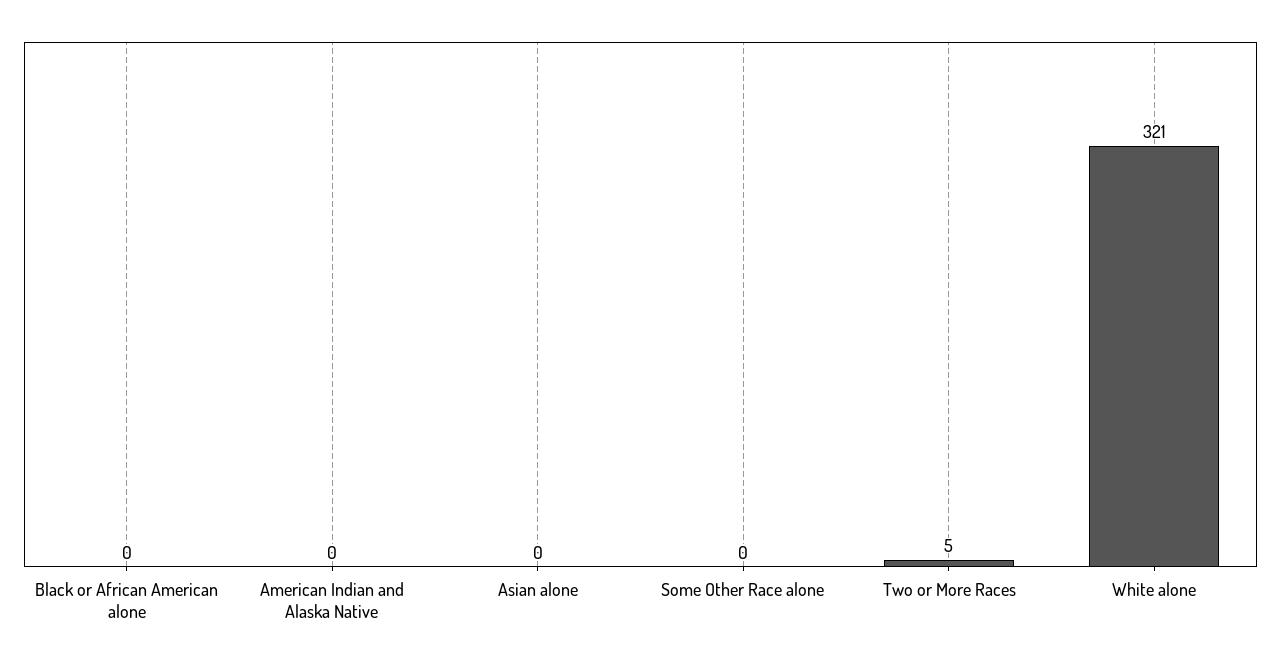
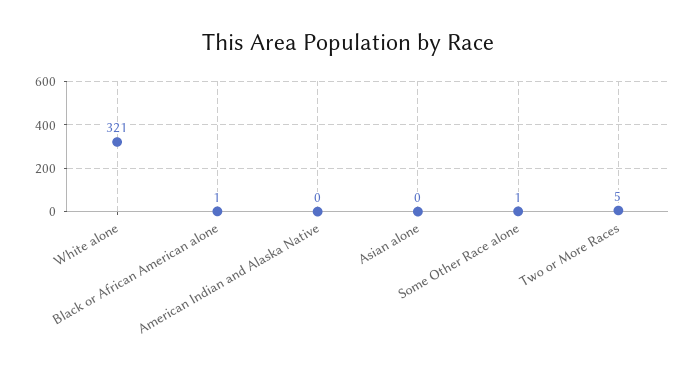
Black or African American alone: 0 -> 1
Some Other Race alone: 0 -> 1

